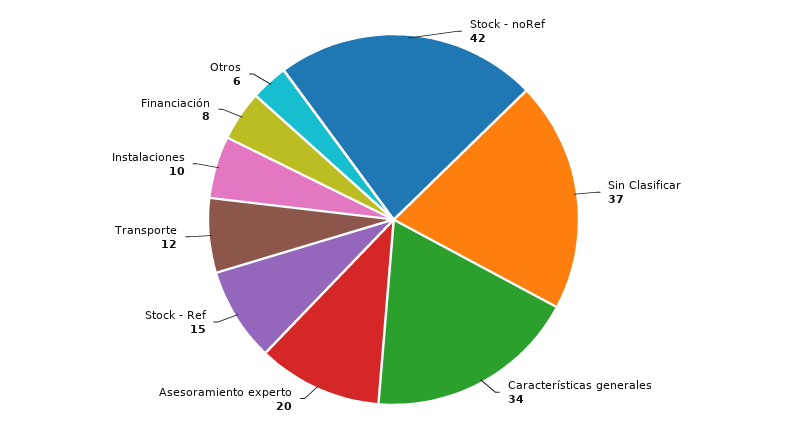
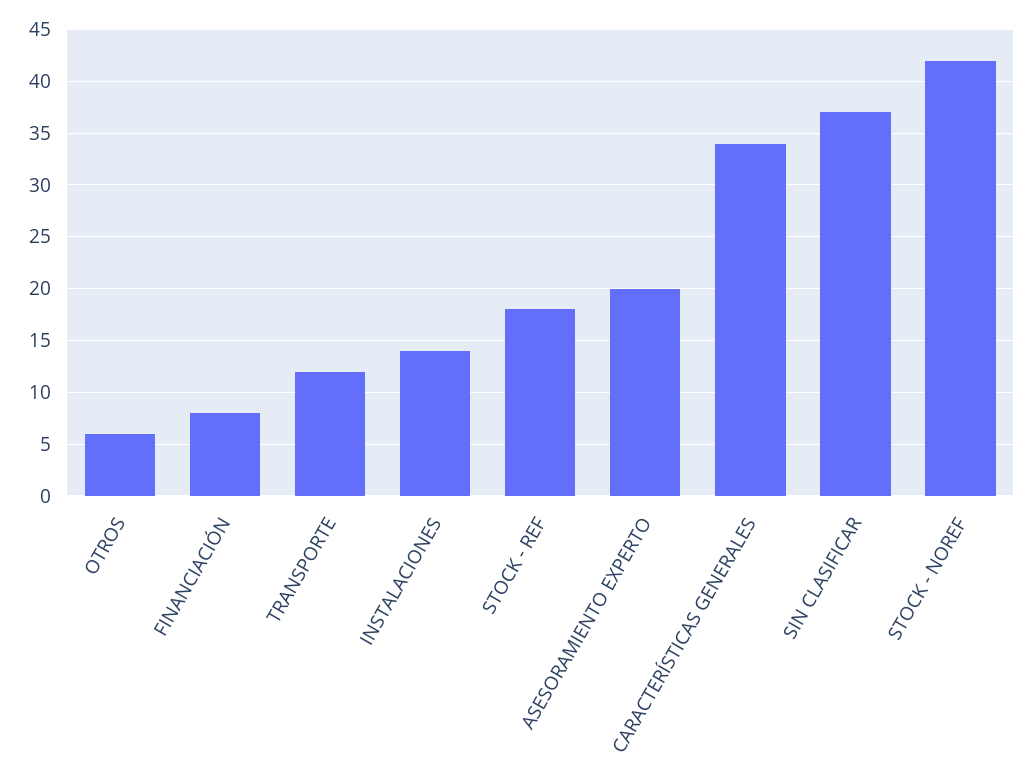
Stock - Ref: 15 -> 18
Instalaciones: 10 -> 14

